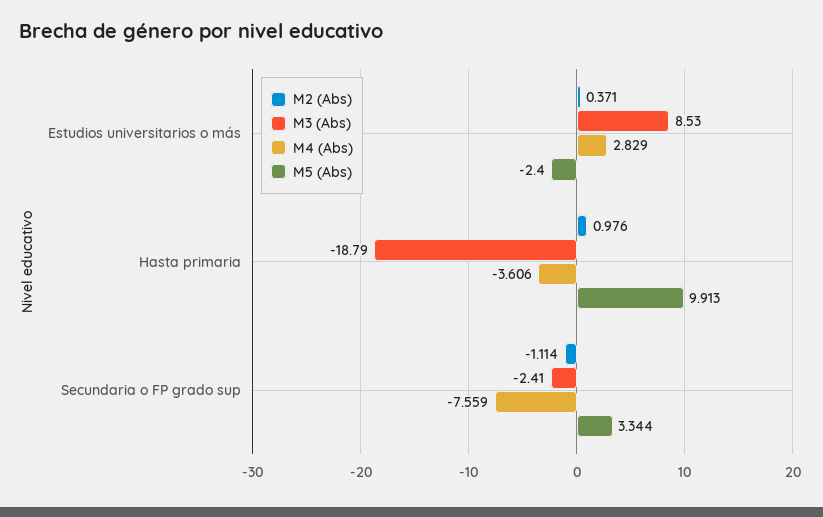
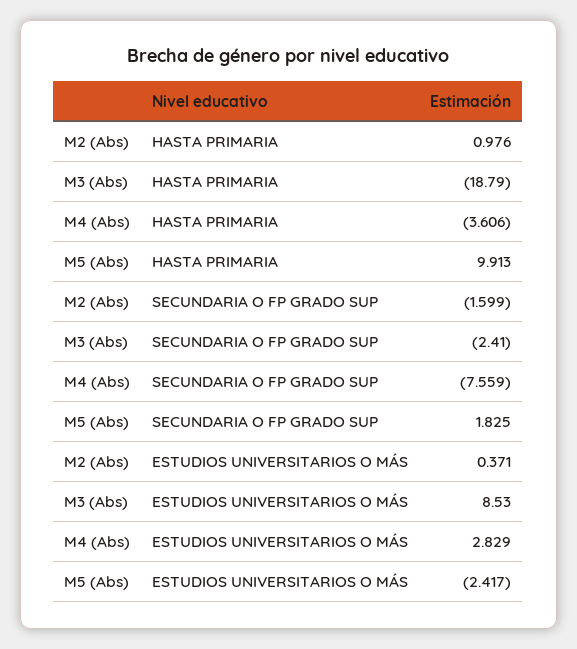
M5 (Abs), Estudios universitarios o más: -2.4 -> -2.417
M2 (Abs), Secundaria o FP grado sup: -1.114 -> -1.599
M5 (Abs), Secundaria o FP grado sup: 3.344 -> 1.825

